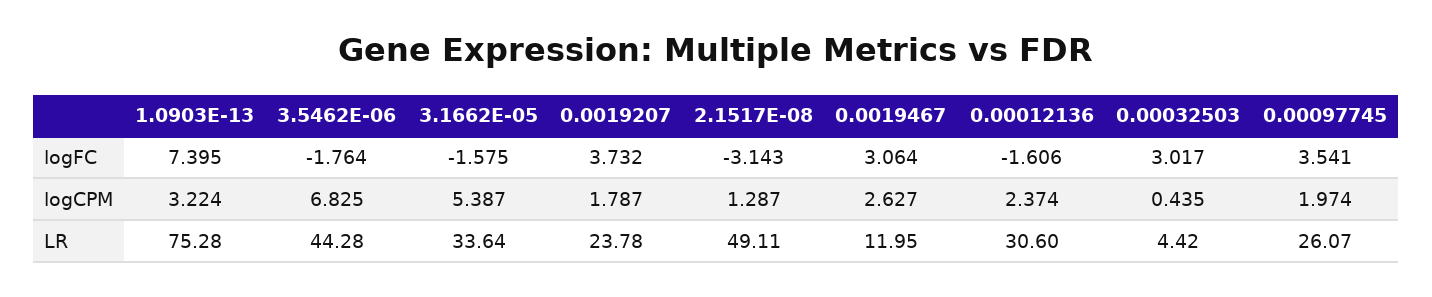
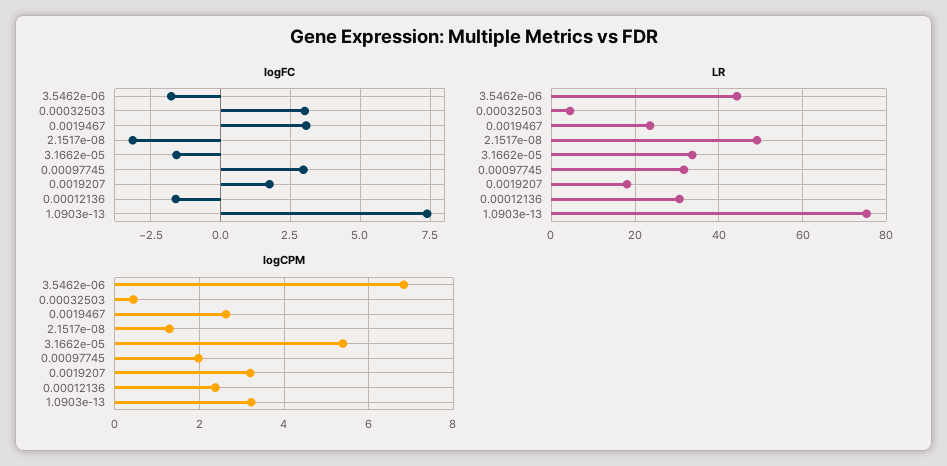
logFC, 0.0019207: 3.732 -> 1.75
logFC, 0.00097745: 3.541 -> 3
logCPM, 0.0019207: 1.787 -> 3.2
LR, 0.0019207: 23.78 -> 18
LR, 0.0019467: 11.95 -> 24
LR, 0.00097745: 26.07 -> 32

